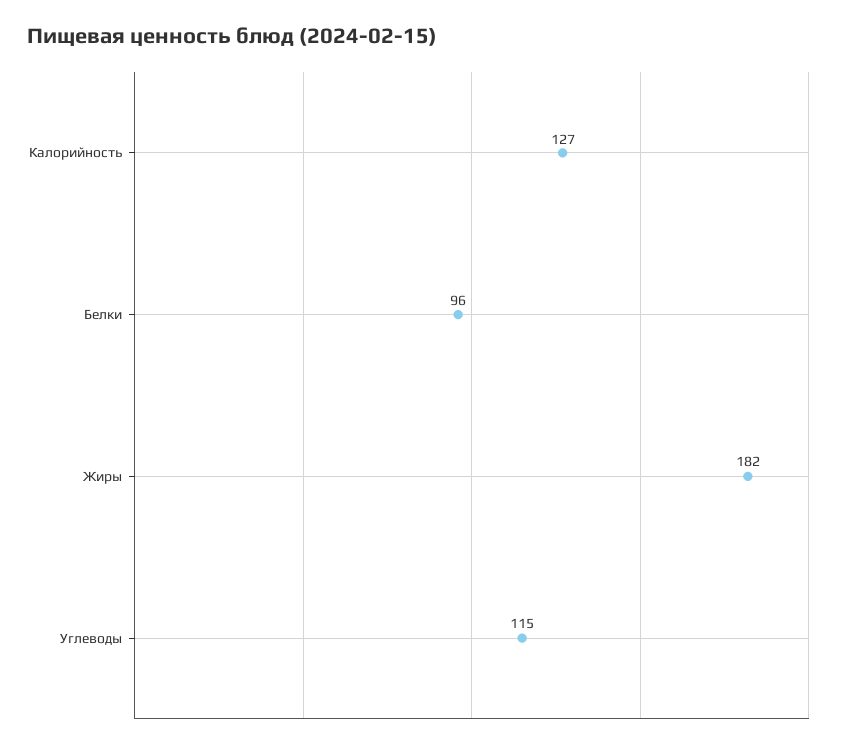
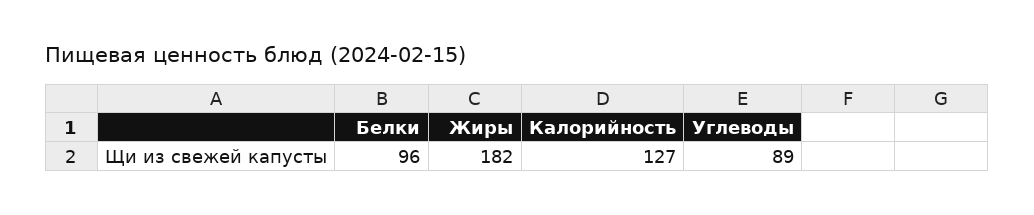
Углеводы: 115 -> 89

